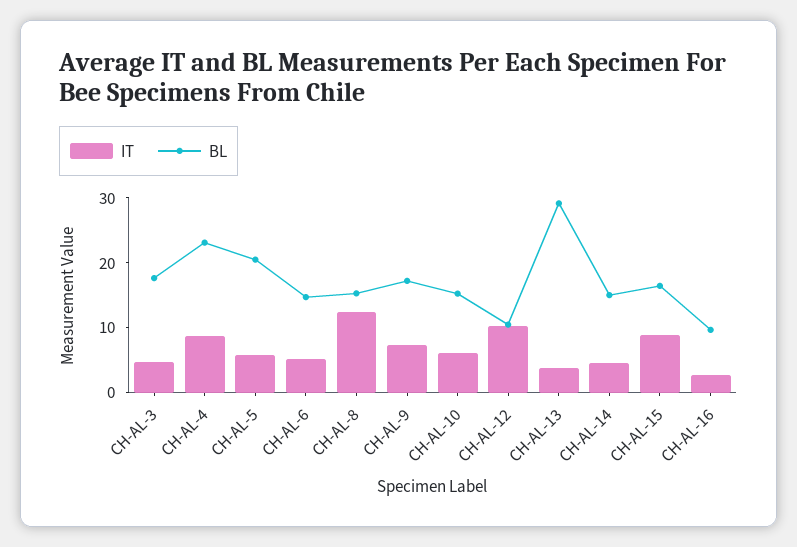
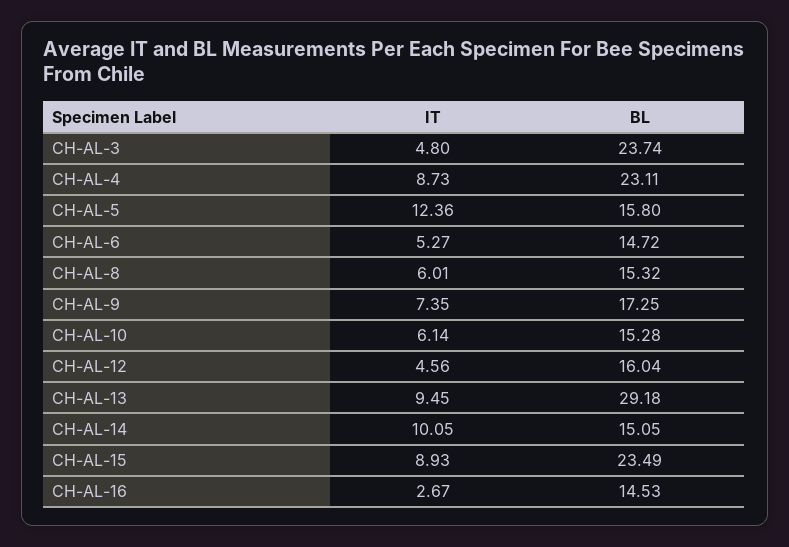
BL, CH-AL-3: 18 -> 23.74
IT, CH-AL-5: 6 -> 12.36
BL, CH-AL-5: 20 -> 15.8
IT, CH-AL-8: 12 -> 6.01
IT, CH-AL-12: 10 -> 4.56
BL, CH-AL-12: 10 -> 16.04
IT, CH-AL-13: 4 -> 9.45
IT, CH-AL-14: 4 -> 10.05
BL, CH-AL-15: 16 -> 23.49
BL, CH-AL-16: 10 -> 14.53

